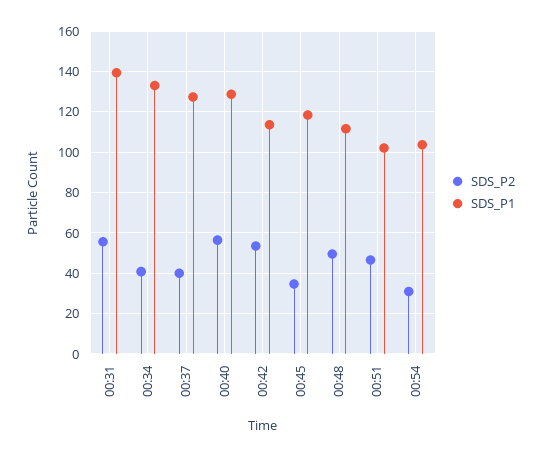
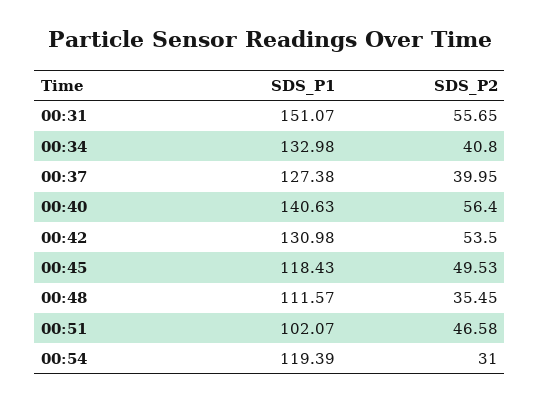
SDS_P1, 00:31: 140 -> 151.07
SDS_P1, 00:40: 130 -> 140.63
SDS_P1, 00:42: 115 -> 130.98
SDS_P2, 00:45: 35 -> 49.53
SDS_P2, 00:48: 50 -> 35.45
SDS_P1, 00:54: 105 -> 119.39

